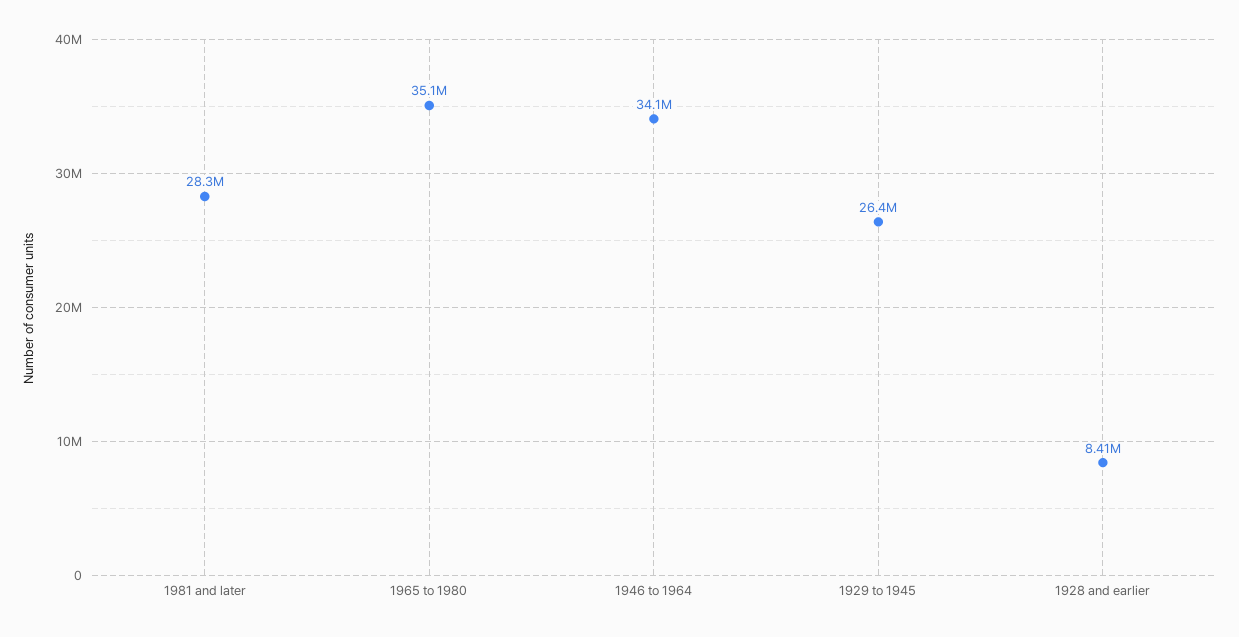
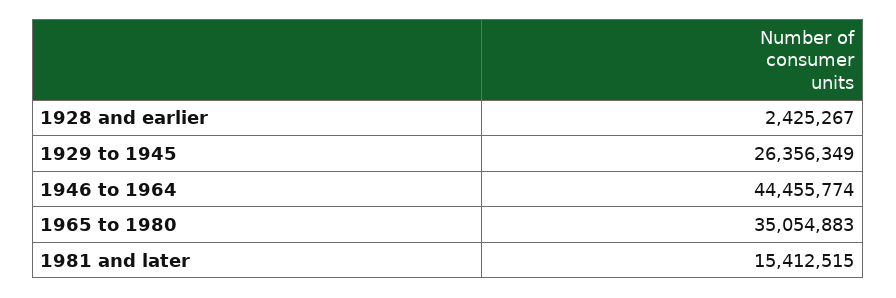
1981 and later: 28300000 -> 15412515
1946 to 1964: 34100000 -> 44455774
1928 and earlier: 8410000 -> 2425267

